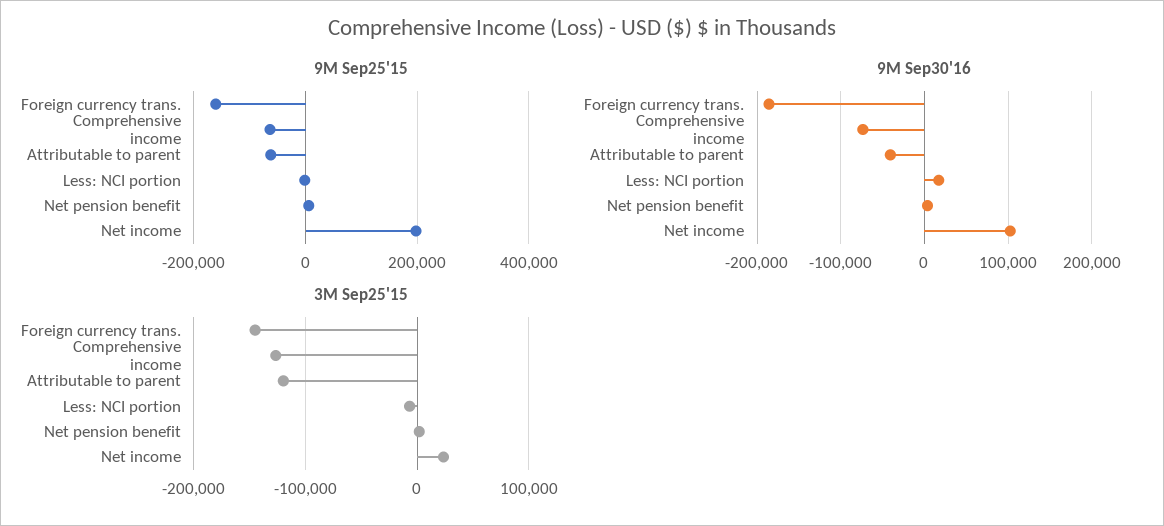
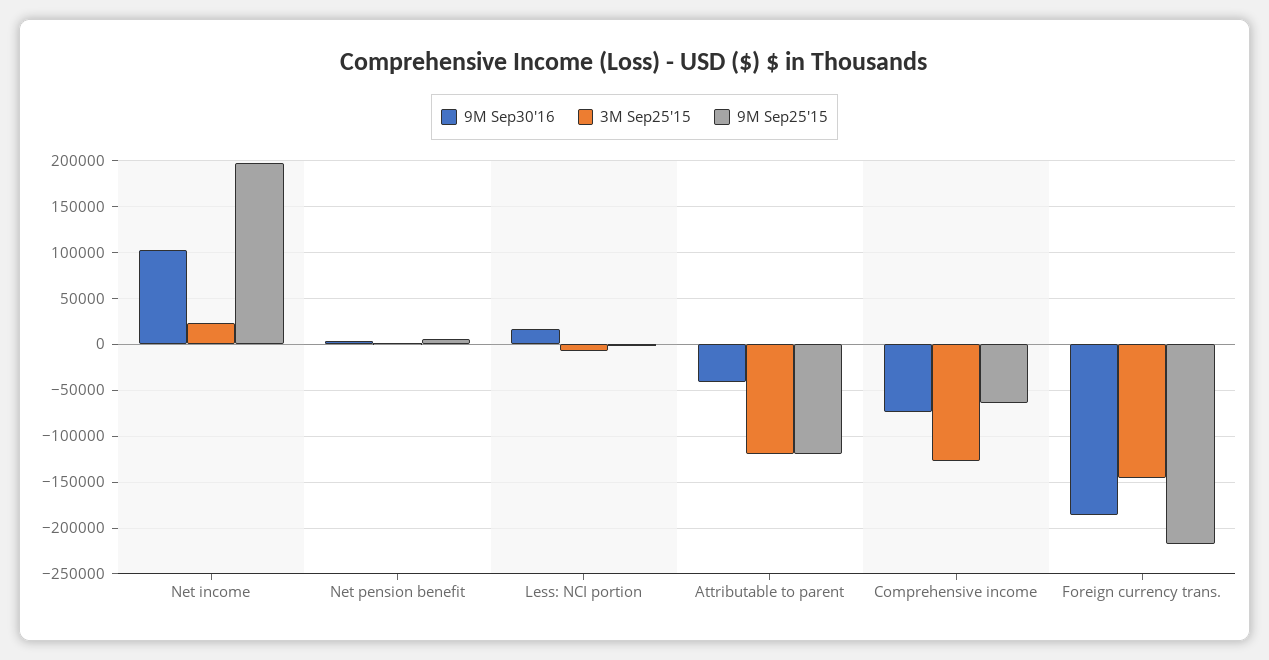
9M Sep25'15, Foreign currency trans.: -160000 -> -220000
9M Sep25'15, Attributable to parent: -60000 -> -120000

